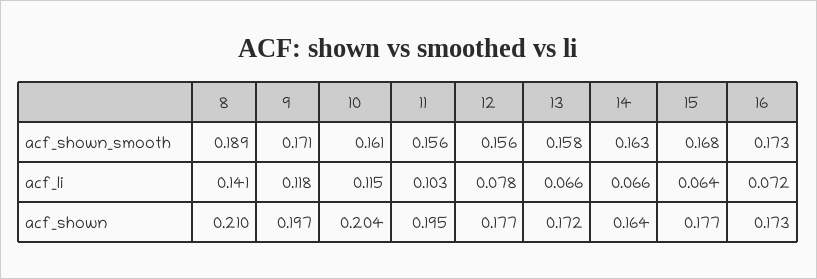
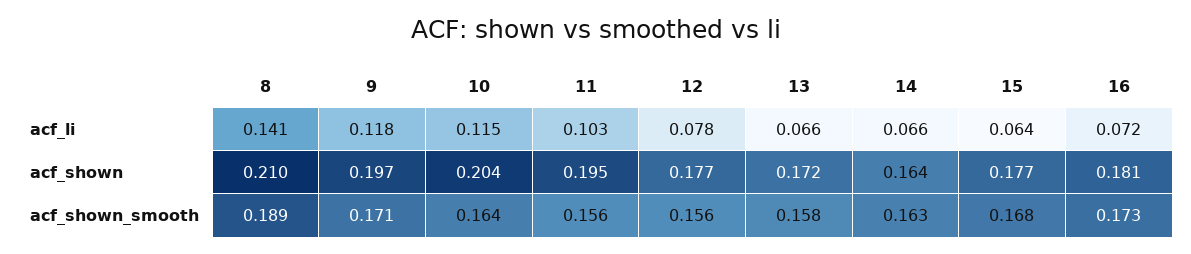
10, acf_shown_smooth: 0.161 -> 0.164
16, acf_shown: 0.173 -> 0.181

